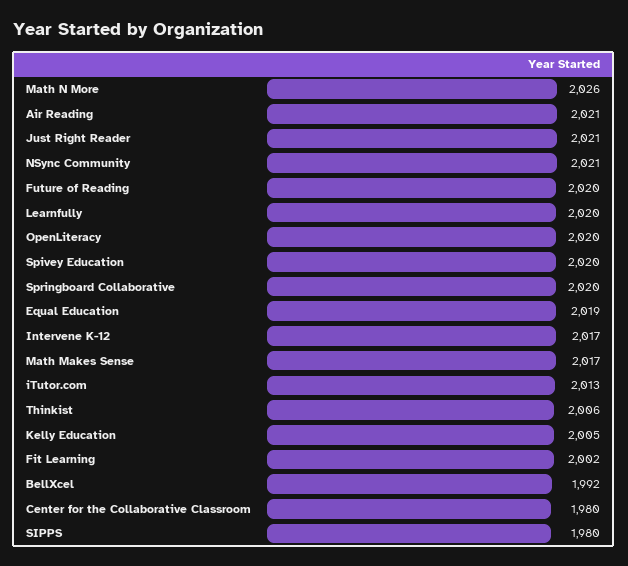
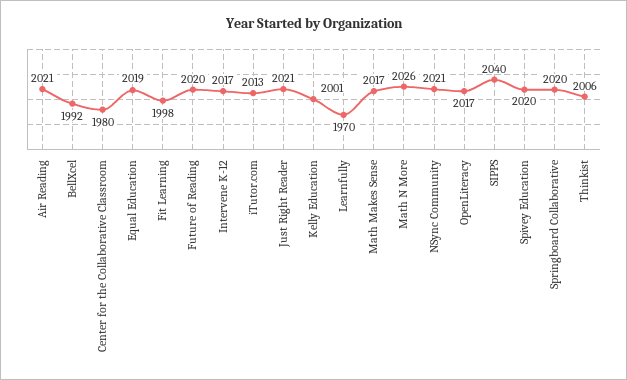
Learnfully: 2020 -> 1970
OpenLiteracy: 2020 -> 2017
Kelly Education: 2005 -> 2001
Fit Learning: 2002 -> 1998
SIPPS: 1980 -> 2040

